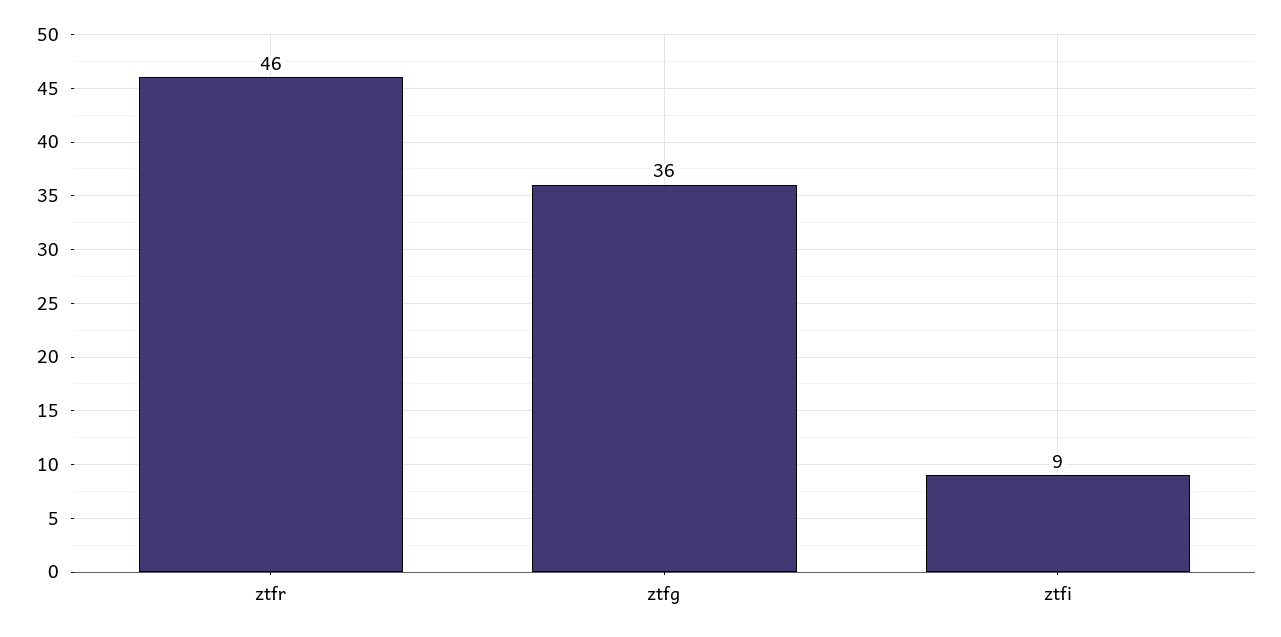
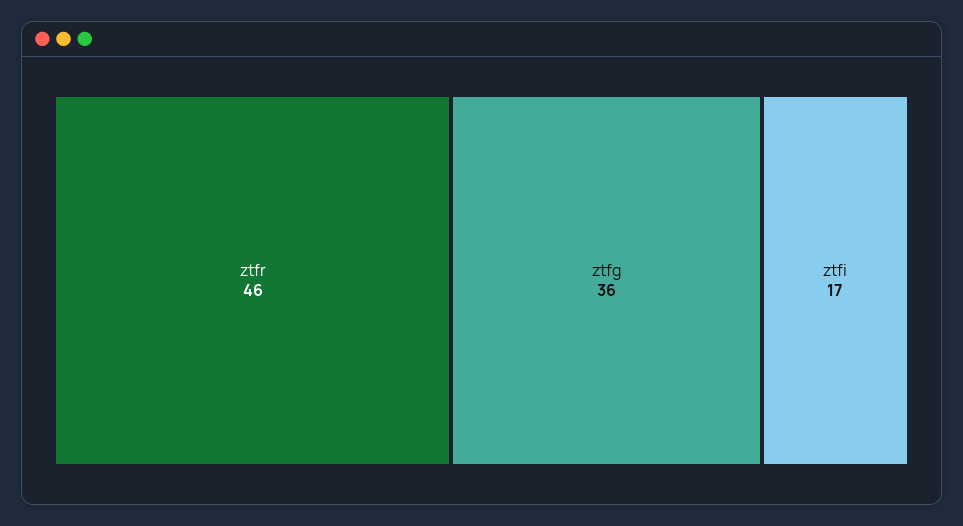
ztfi: 9 -> 17

